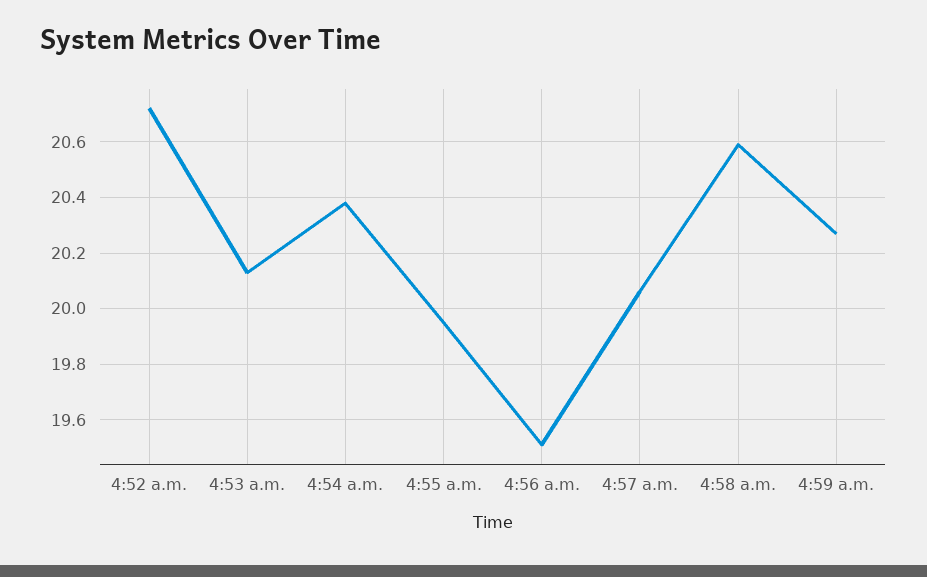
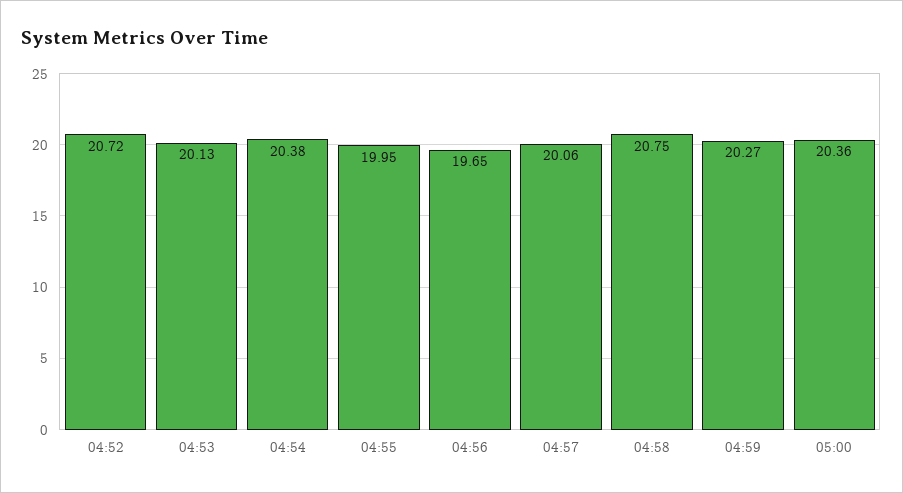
4:56 a.m.: 19.5 -> 19.65
4:58 a.m.: 20.6 -> 20.75
05:00: none -> 20.36

